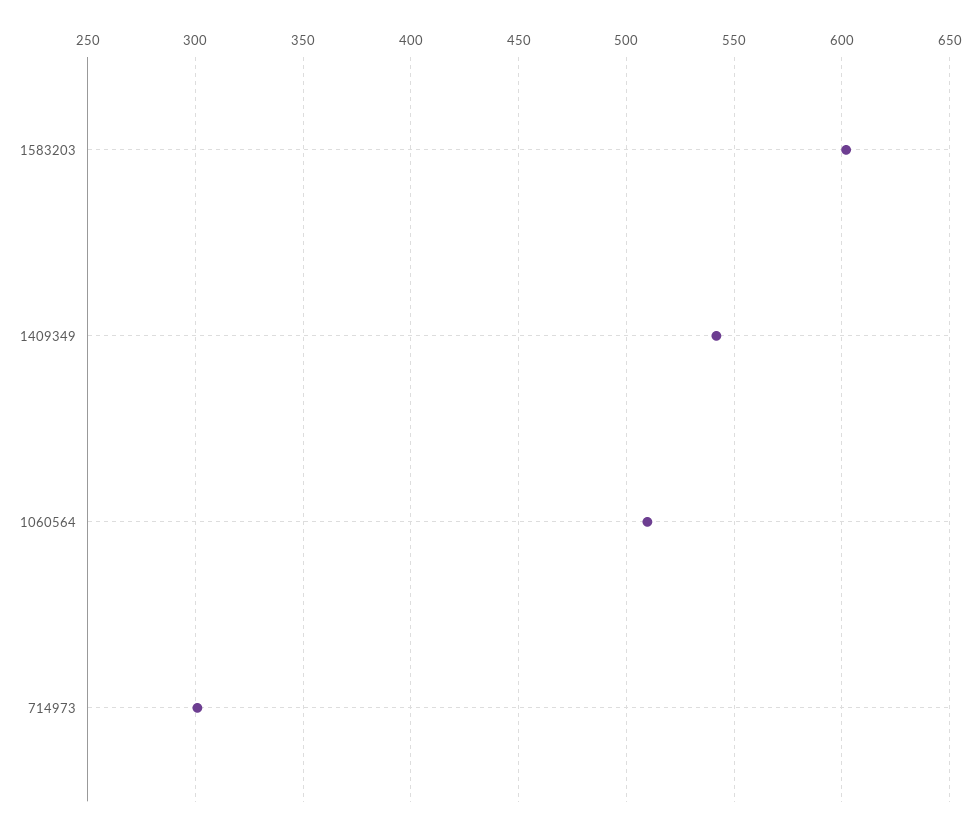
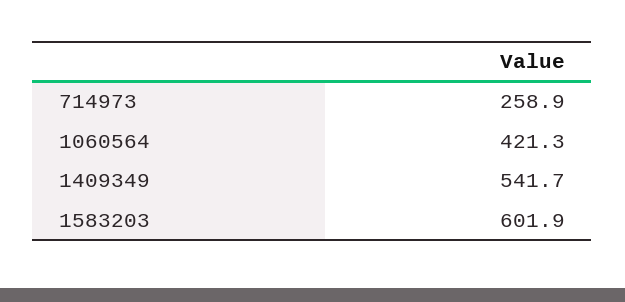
1060564: 510 -> 421.3
714973: 300 -> 258.9

